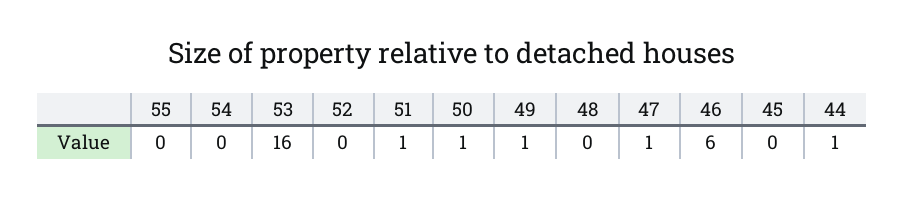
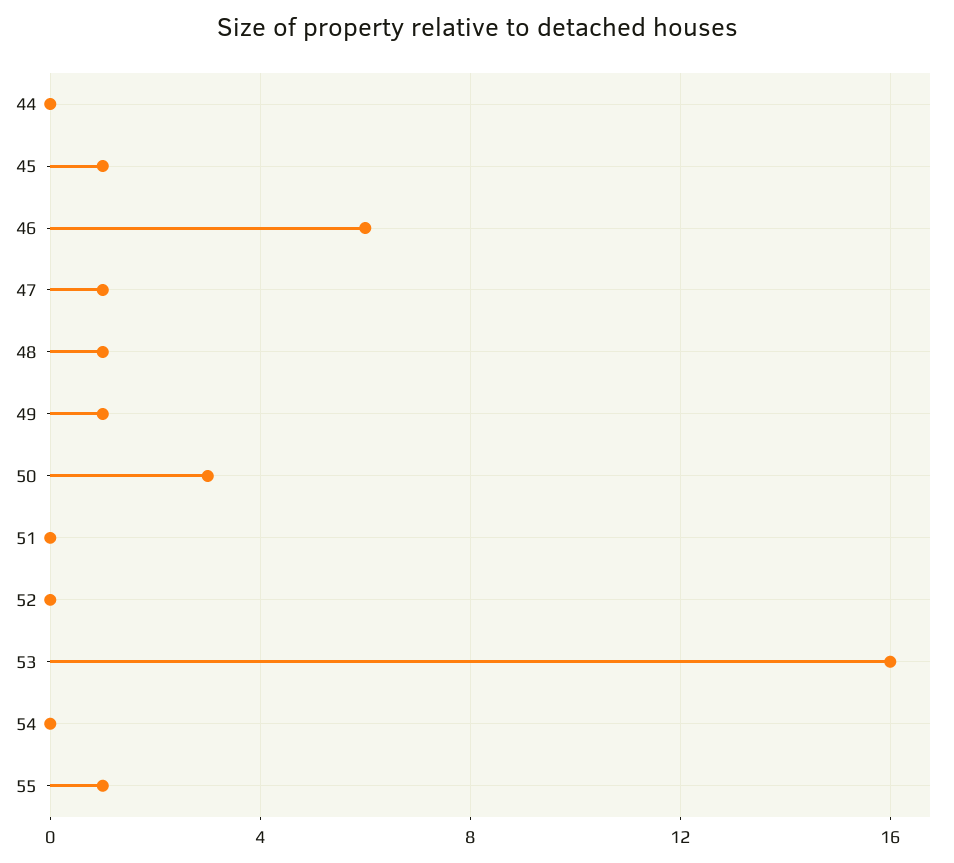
55: 0 -> 1
51: 1 -> 0
50: 1 -> 3
48: 0 -> 1
45: 0 -> 1
44: 1 -> 0

